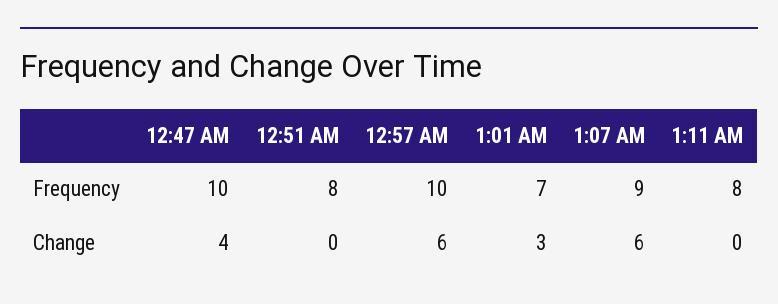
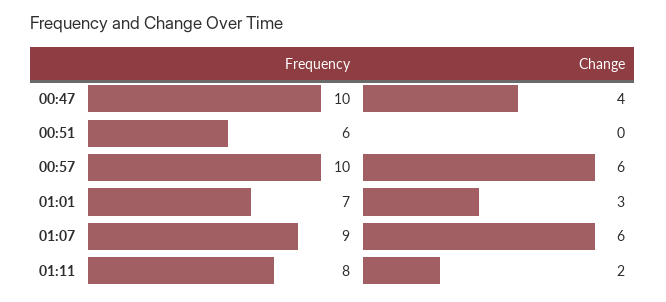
12:51 AM, Frequency: 8 -> 6
1:11 AM, Change: 0 -> 2

